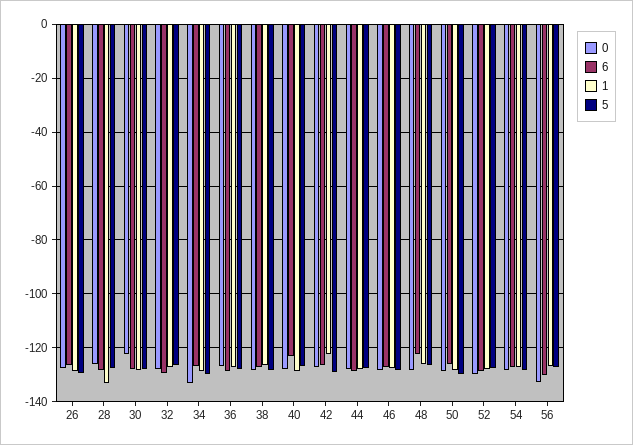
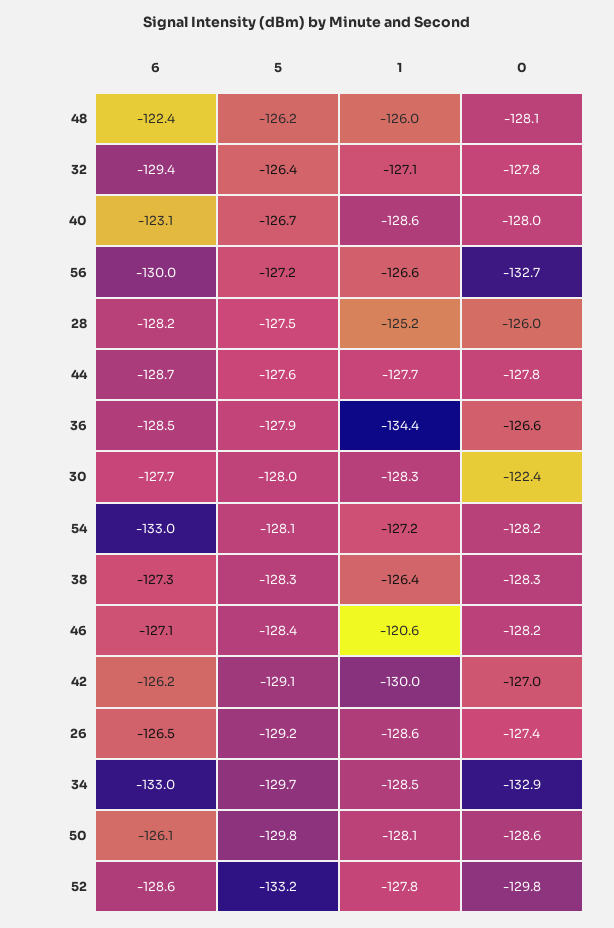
1, 28: -132.5 -> -125.2
6, 34: -127.5 -> -133
1, 36: -127.5 -> -134.4
1, 42: -122.5 -> -130
1, 46: -127.5 -> -120.6
5, 52: -127.5 -> -133.2
6, 54: -127.5 -> -133

